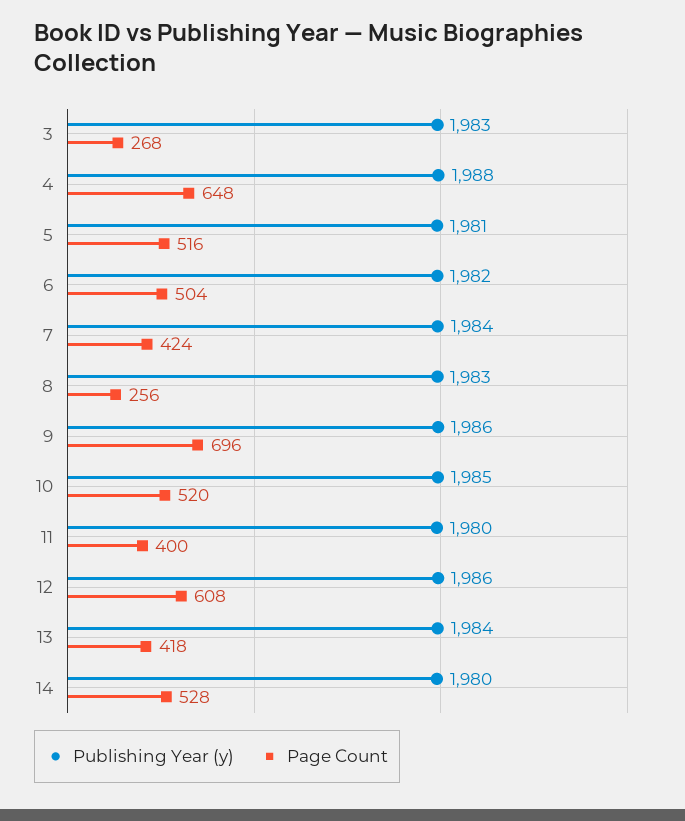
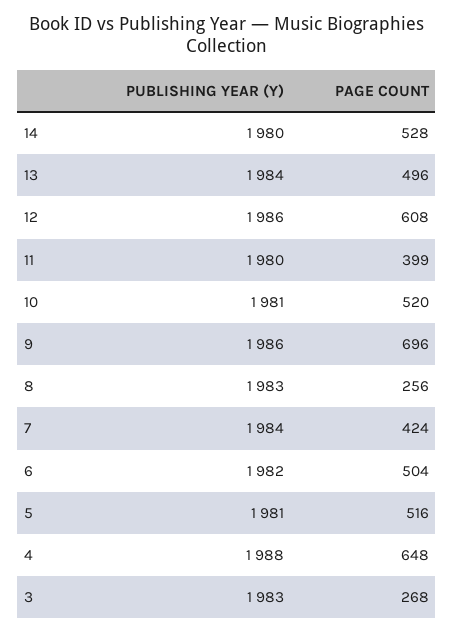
Publishing Year (y), 10: 1985 -> 1981
Page Count, 11: 400 -> 399
Page Count, 13: 418 -> 496

